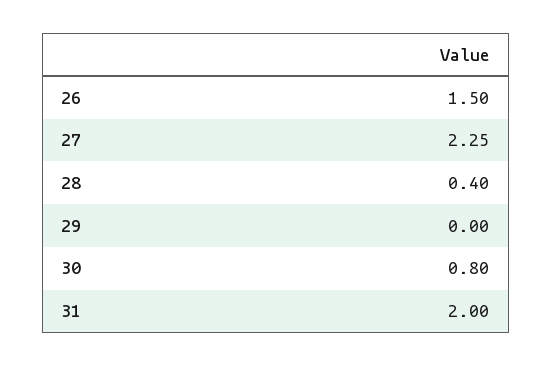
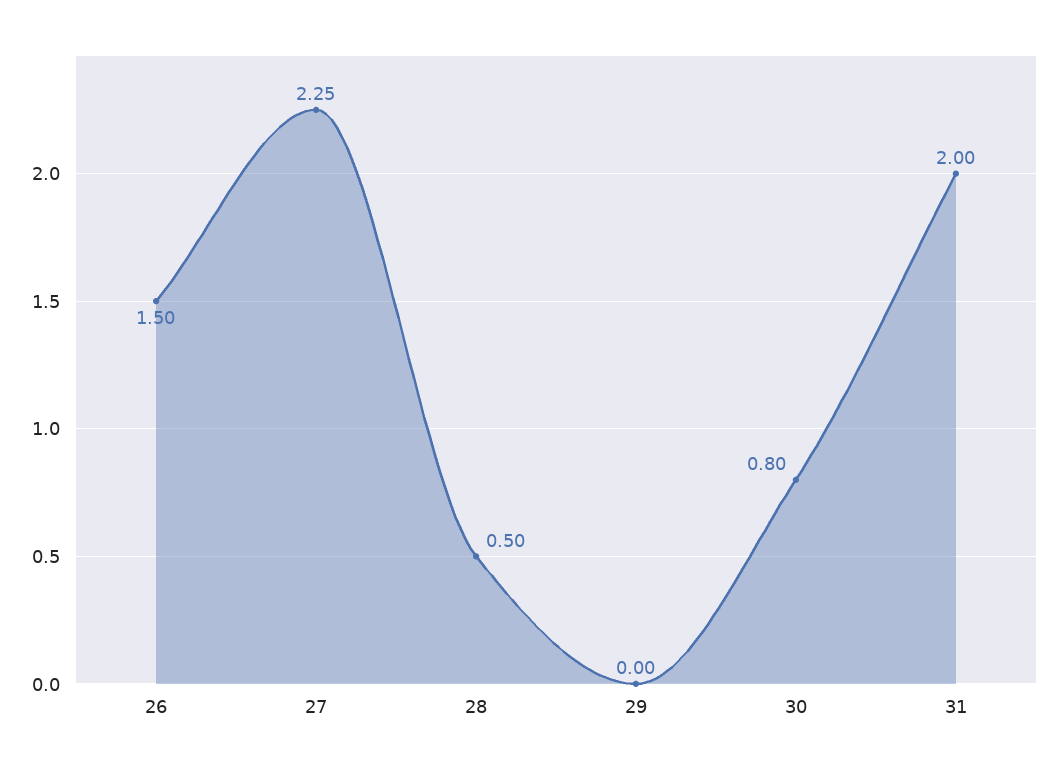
28: 0.4 -> 0.5

